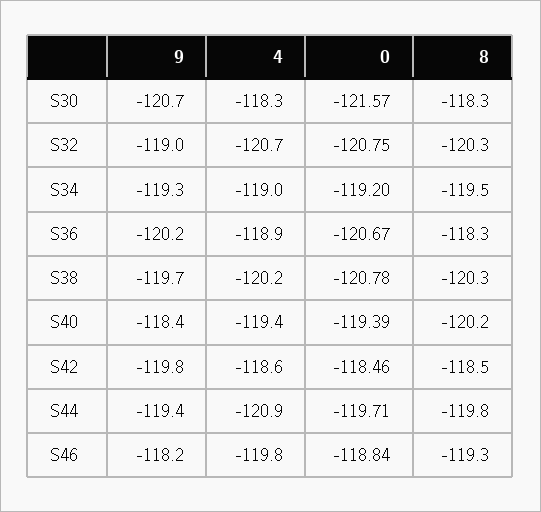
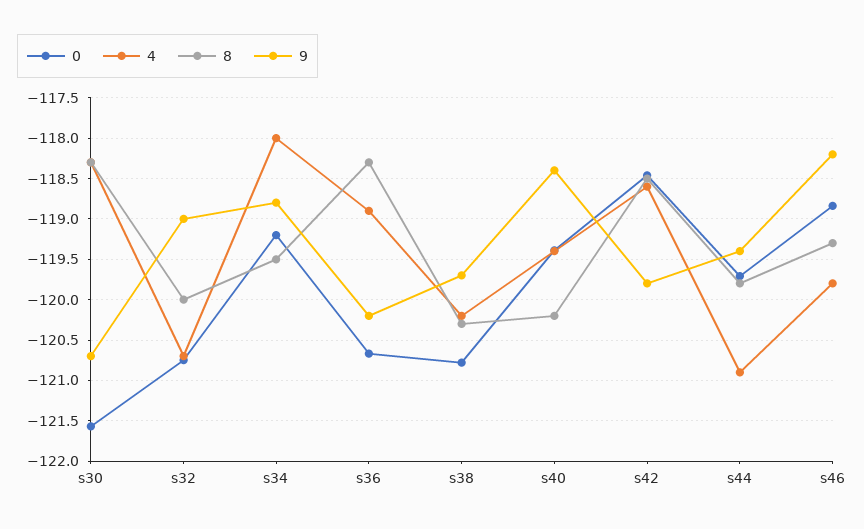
8, S32: -120.3 -> -120
9, S34: -119.3 -> -118.8
4, S34: -119 -> -118

